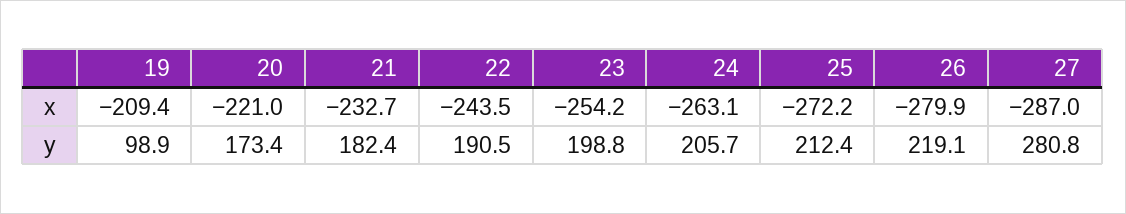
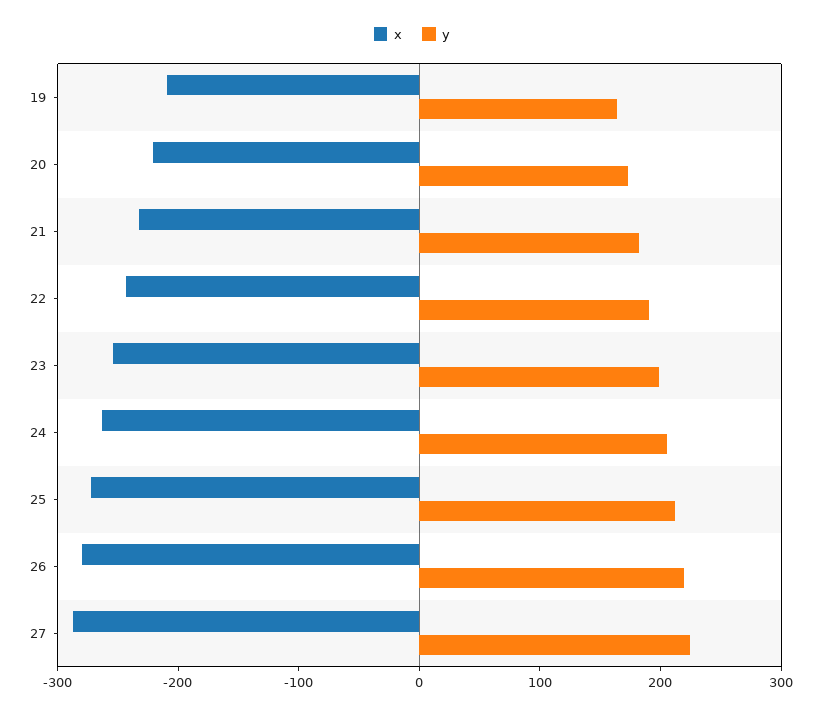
y, 19: 98.9 -> 160
y, 27: 280.8 -> 220

